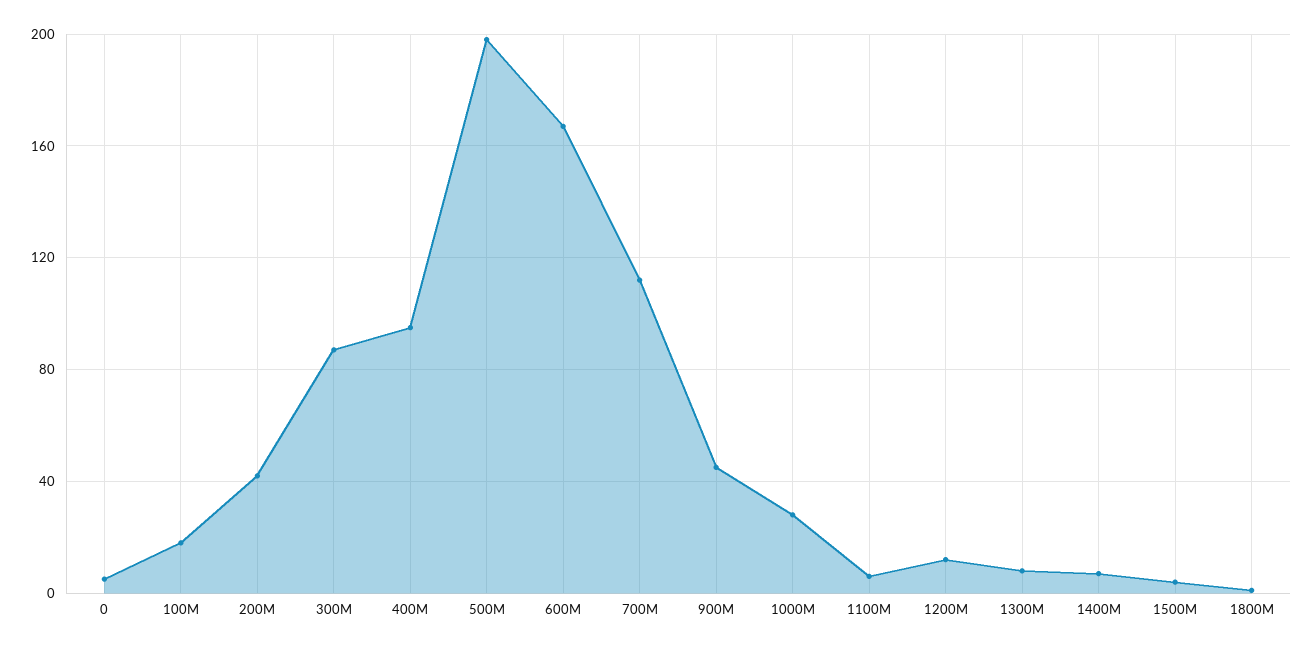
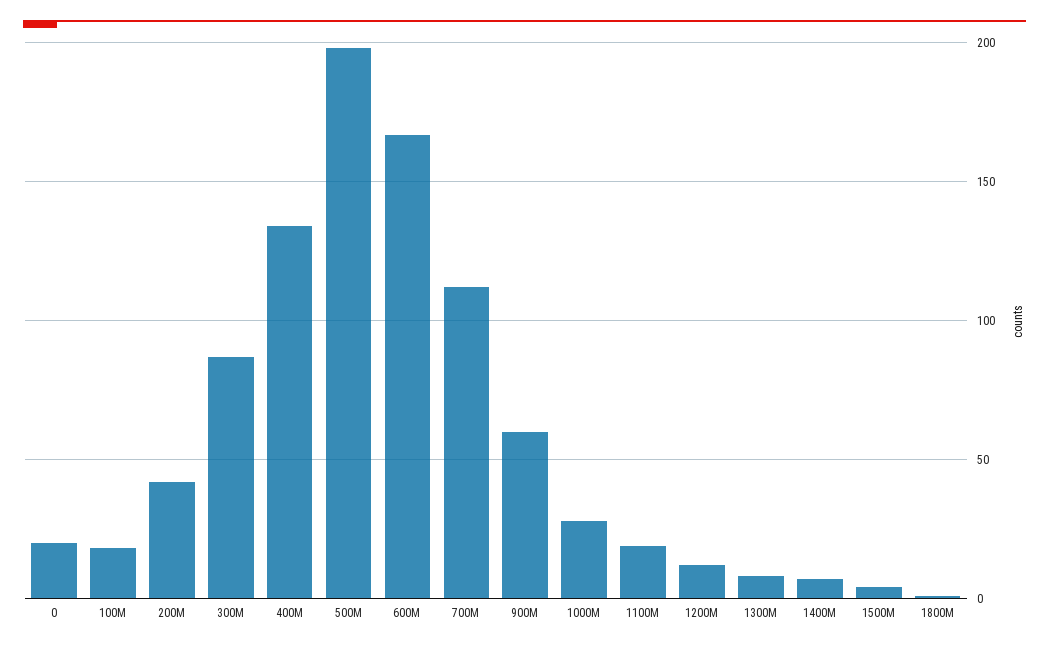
0: 5 -> 20
400M: 95 -> 135
900M: 45 -> 60
1100M: 5 -> 20

